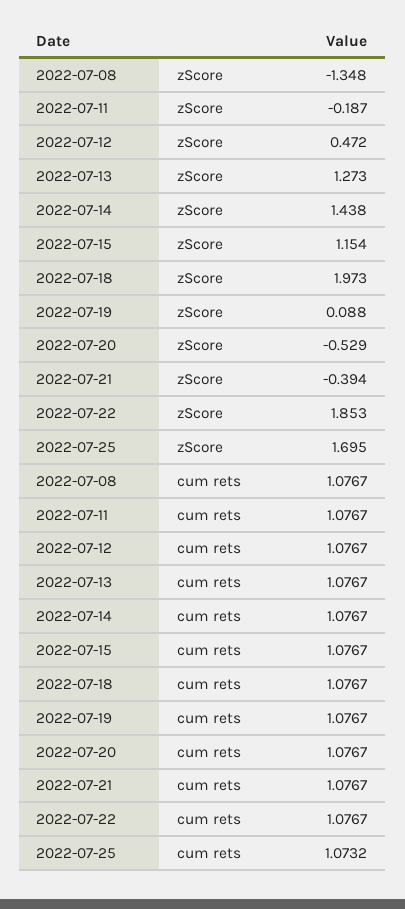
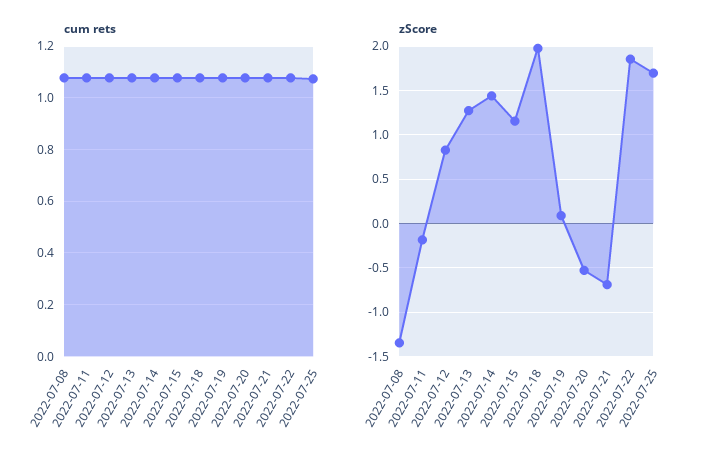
zScore, 2022-07-12: 0.472 -> 0.8
zScore, 2022-07-21: -0.394 -> -0.7

